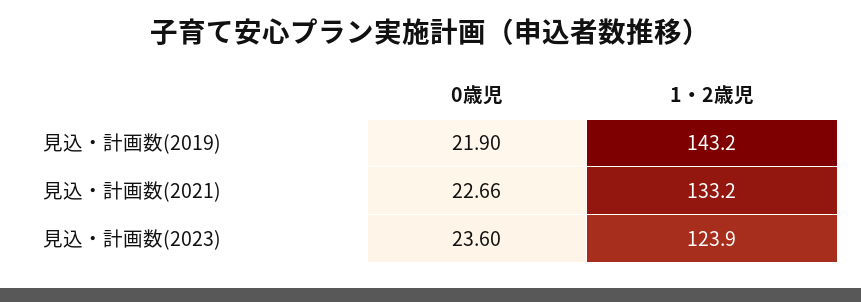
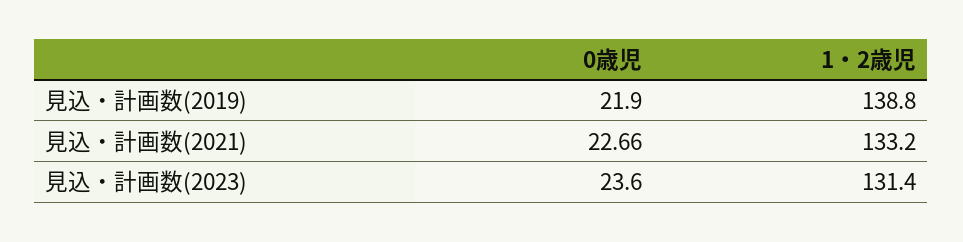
1・2歳児, 見込・計画数(2019): 143.2 -> 138.8
1・2歳児, 見込・計画数(2023): 123.9 -> 131.4

